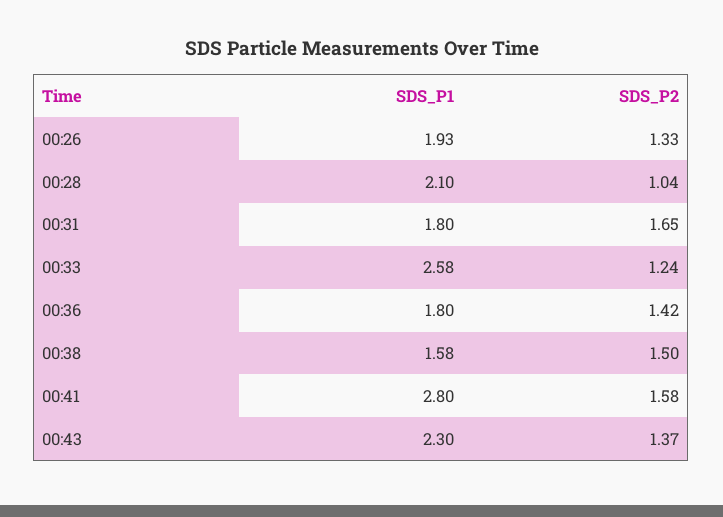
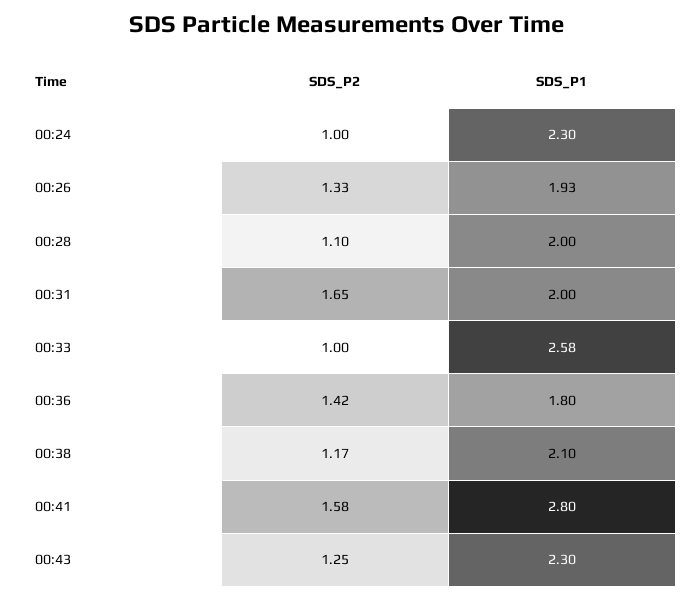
SDS_P1, 00:28: 2.1 -> 2
SDS_P2, 00:28: 1.04 -> 1.1
SDS_P1, 00:31: 1.8 -> 2
SDS_P2, 00:33: 1.24 -> 1
SDS_P1, 00:38: 1.58 -> 2.1
SDS_P2, 00:38: 1.5 -> 1.17
SDS_P2, 00:43: 1.37 -> 1.25
SDS_P2, 00:24: none -> 1
SDS_P1, 00:24: none -> 2.3

